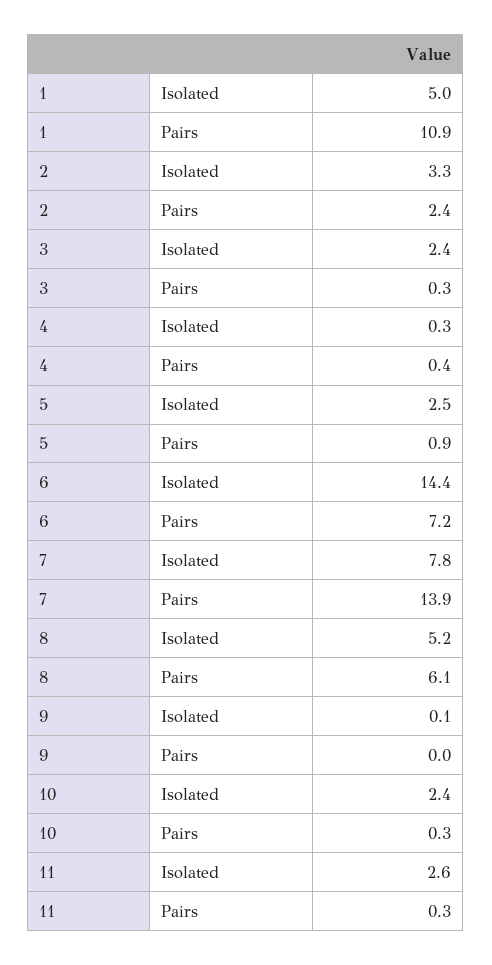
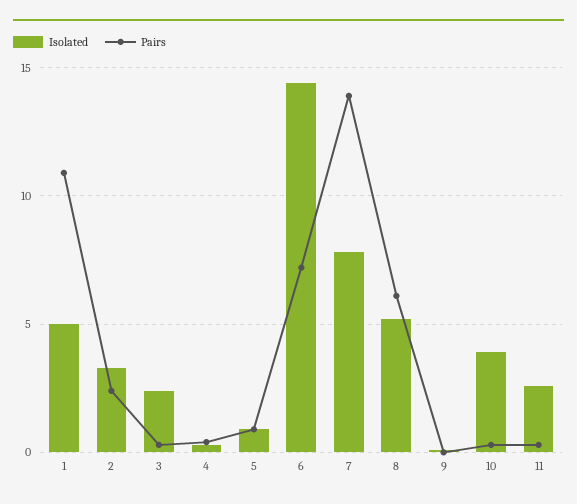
Isolated, 5: 2.5 -> 1
Isolated, 10: 2.4 -> 4

